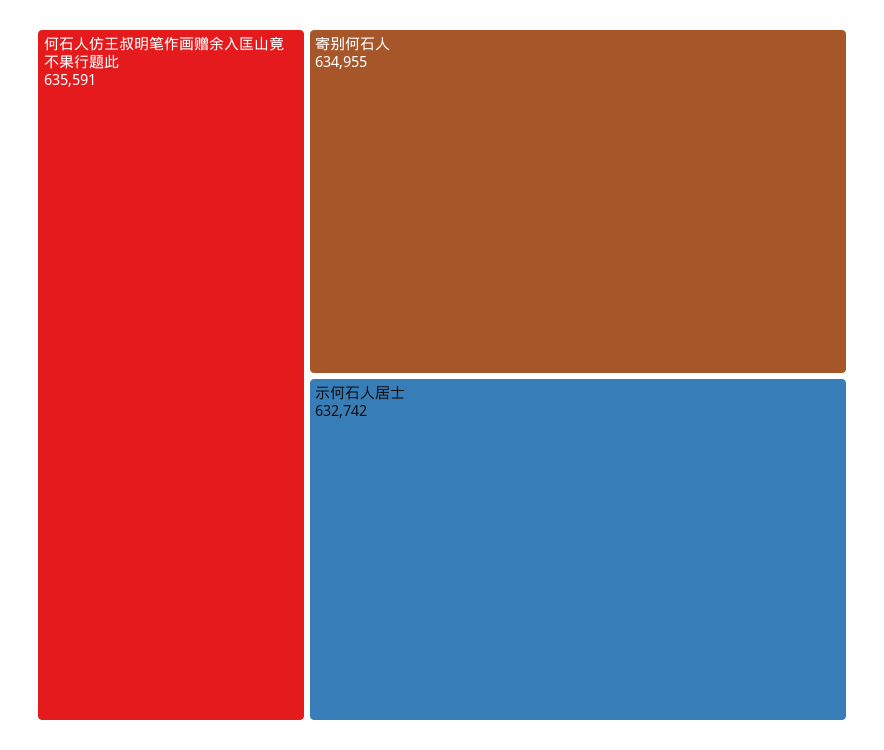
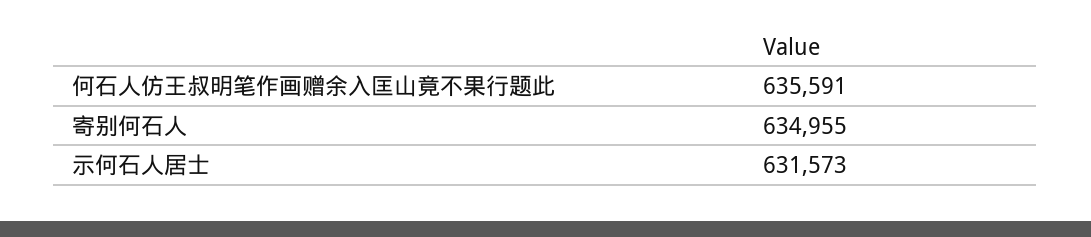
示何石人居士: 632742 -> 631573

